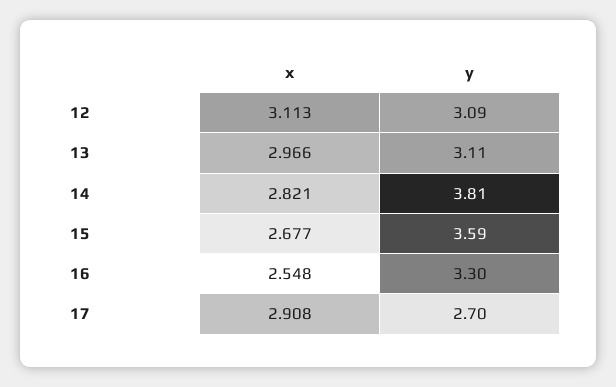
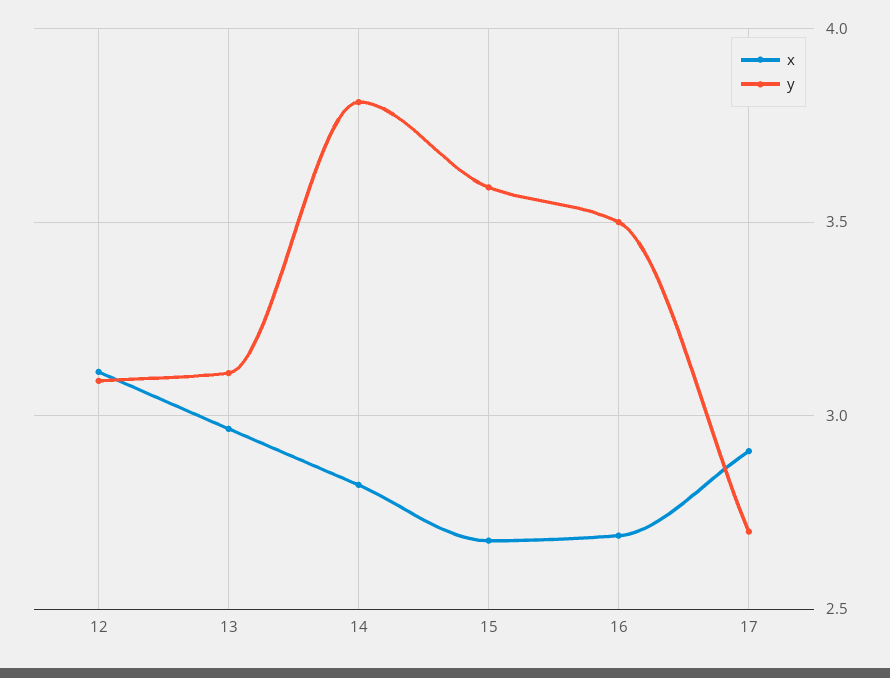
x, 16: 2.548 -> 2.7
y, 16: 3.3 -> 3.5

